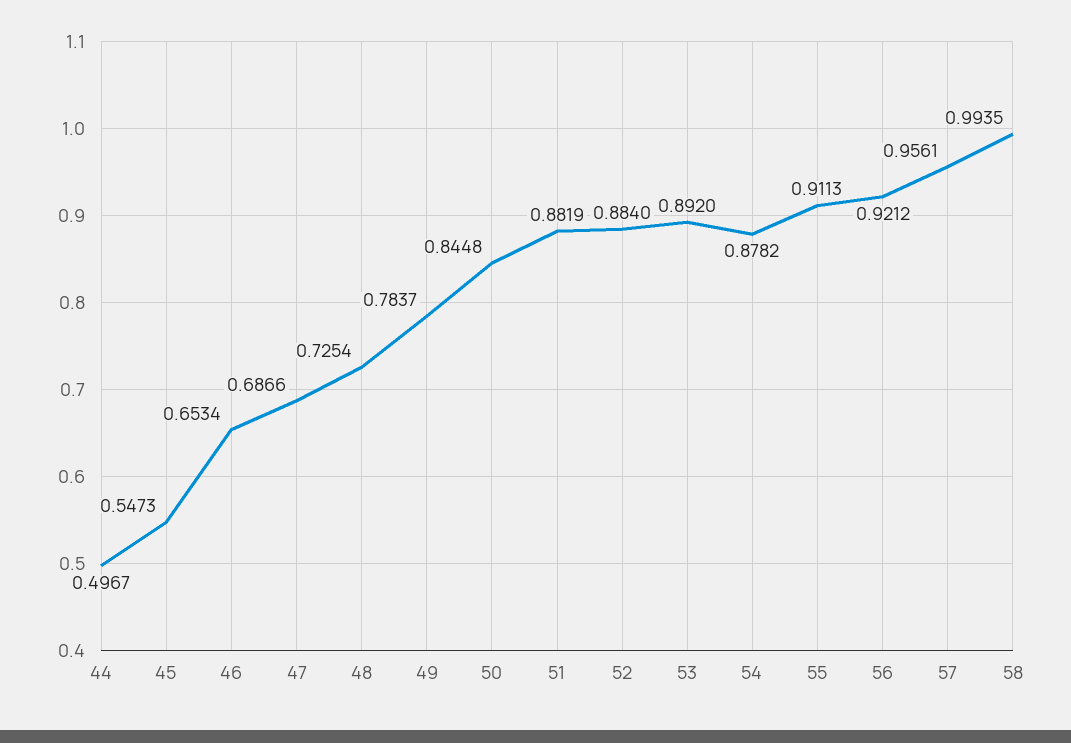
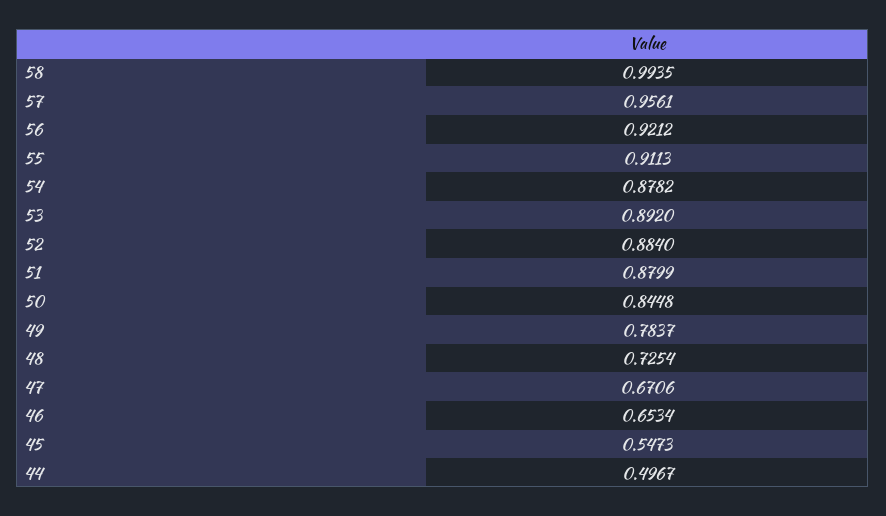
47: 0.6866 -> 0.6706
51: 0.8819 -> 0.8799

